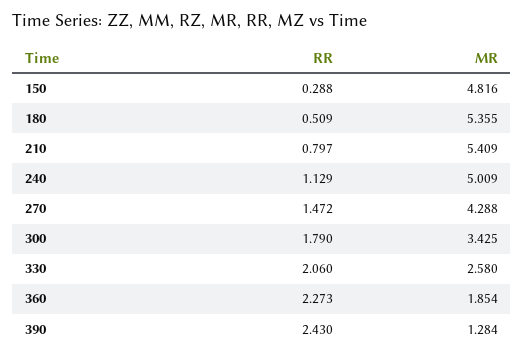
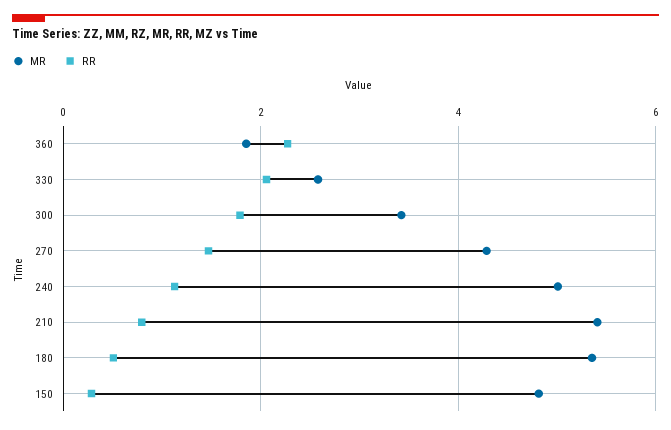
RR, 390: 2.43 -> none
MR, 390: 1.284 -> none

